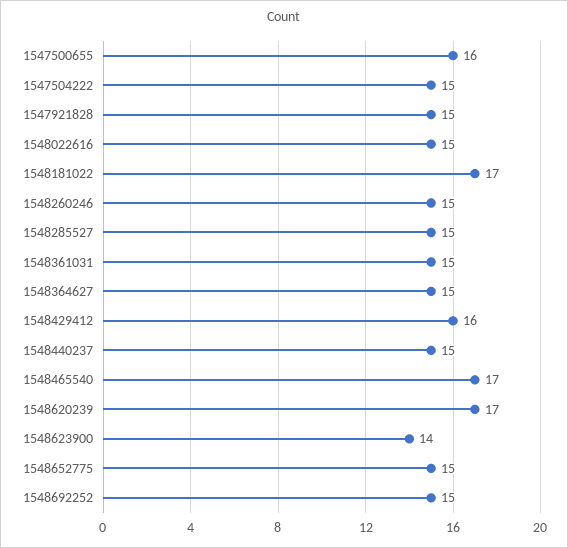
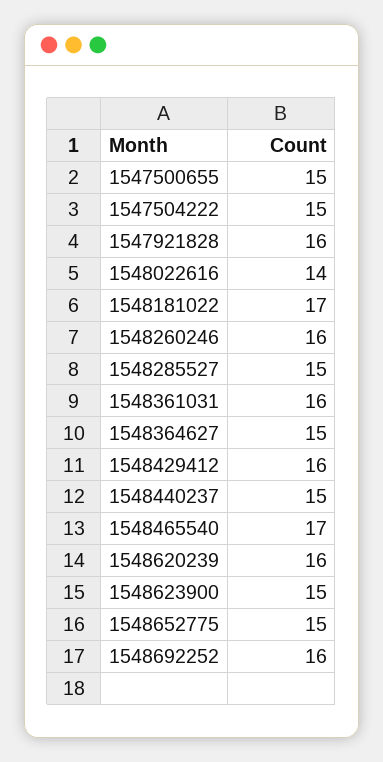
1547500655: 16 -> 15
1547921828: 15 -> 16
1548022616: 15 -> 14
1548260246: 15 -> 16
1548361031: 15 -> 16
1548620239: 17 -> 16
1548623900: 14 -> 15
1548692252: 15 -> 16

